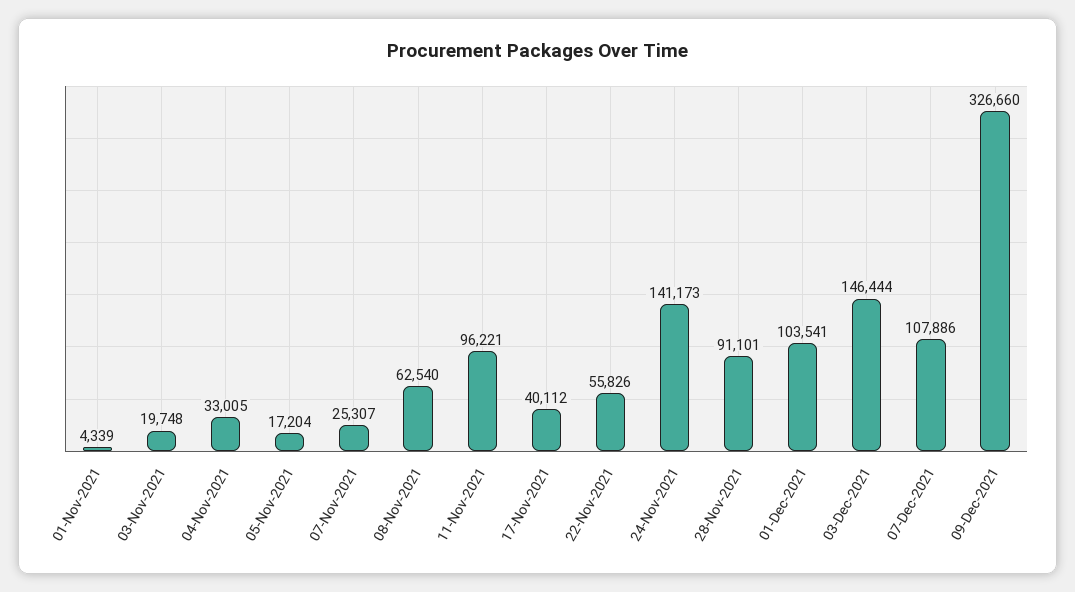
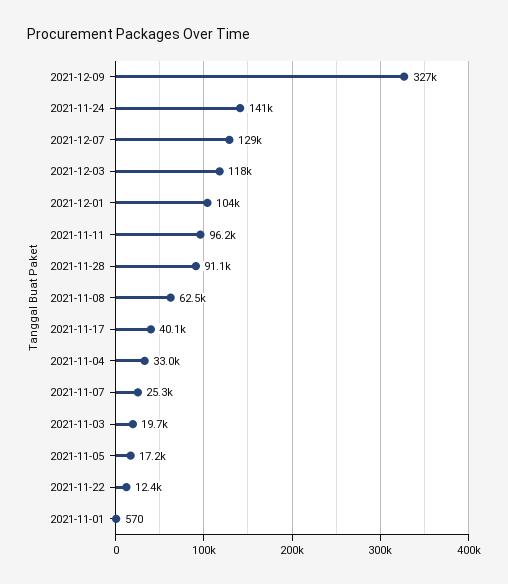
01-Nov-2021: 4339 -> 570
22-Nov-2021: 55826 -> 12400
03-Dec-2021: 146444 -> 118000
07-Dec-2021: 107886 -> 129000

